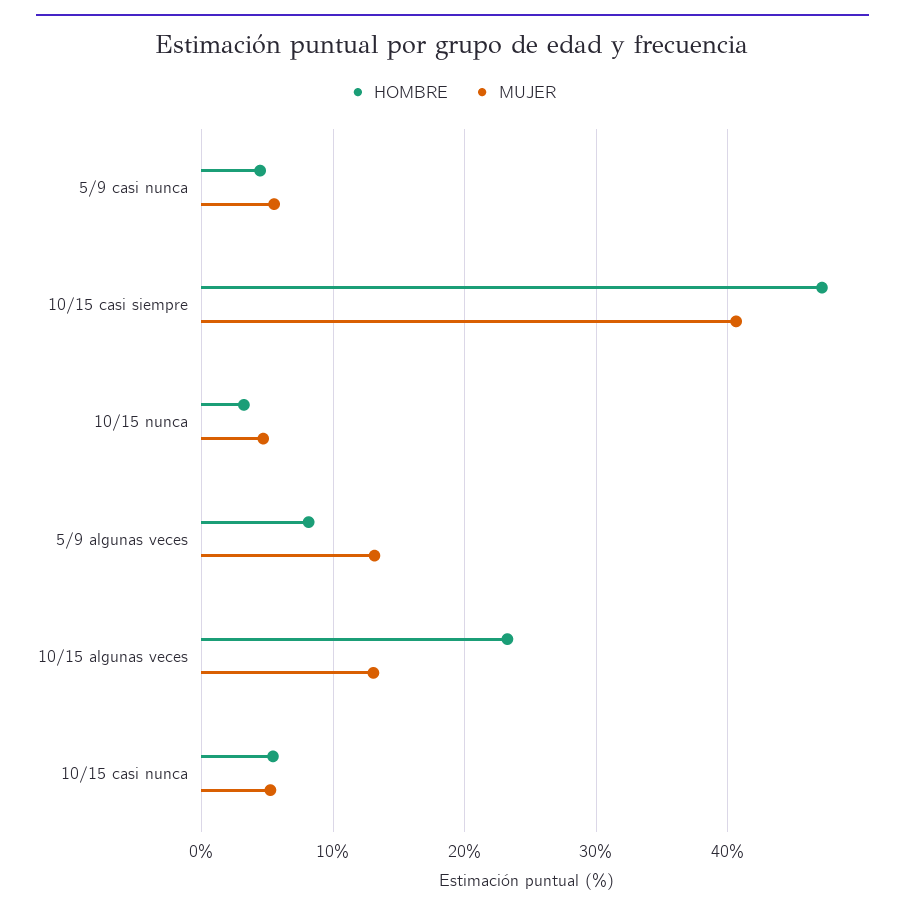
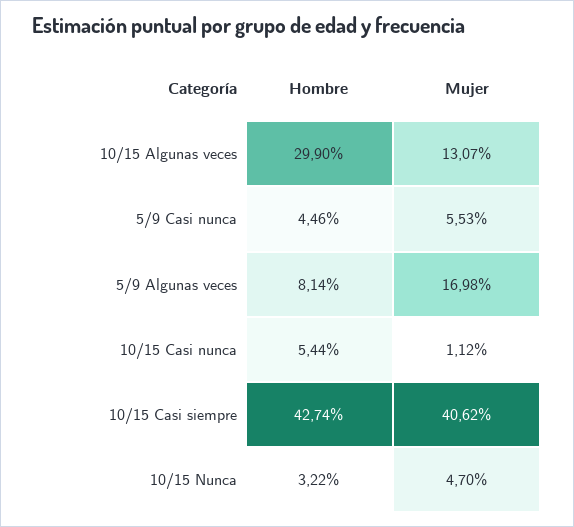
HOMBRE, 10/15 casi siempre: 47 -> 42.74
MUJER, 5/9 algunas veces: 13 -> 16.98
HOMBRE, 10/15 algunas veces: 23 -> 29.9
MUJER, 10/15 casi nunca: 5 -> 1.12

